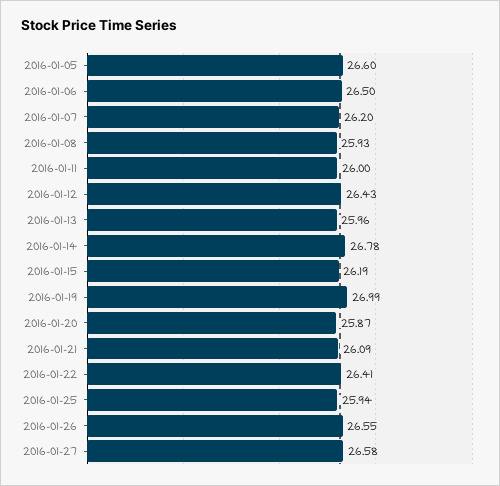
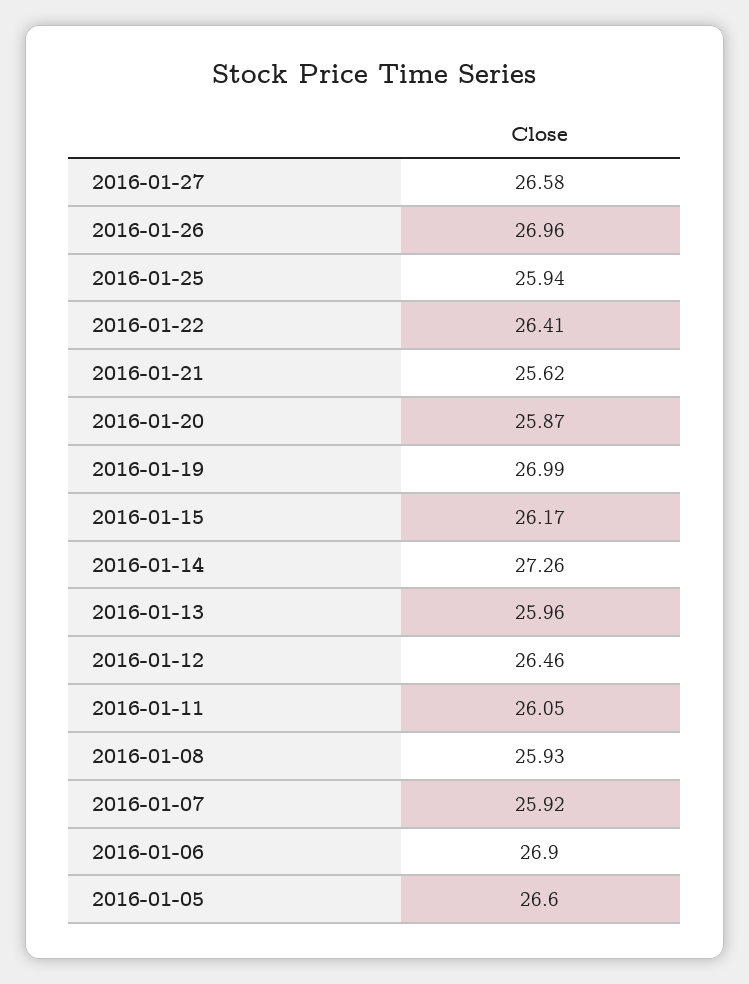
2016-01-06: 26.5 -> 26.9
2016-01-07: 26.2 -> 25.92
2016-01-11: 26 -> 26.05
2016-01-12: 26.43 -> 26.46
2016-01-14: 26.78 -> 27.26
2016-01-15: 26.19 -> 26.17
2016-01-21: 26.09 -> 25.62
2016-01-26: 26.55 -> 26.96

